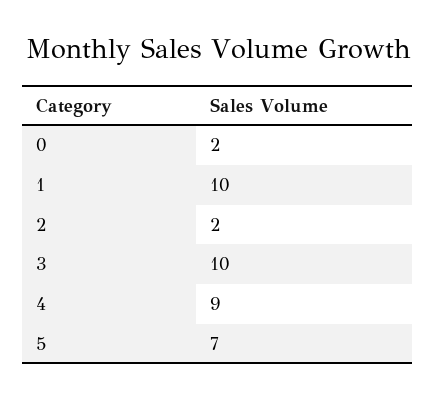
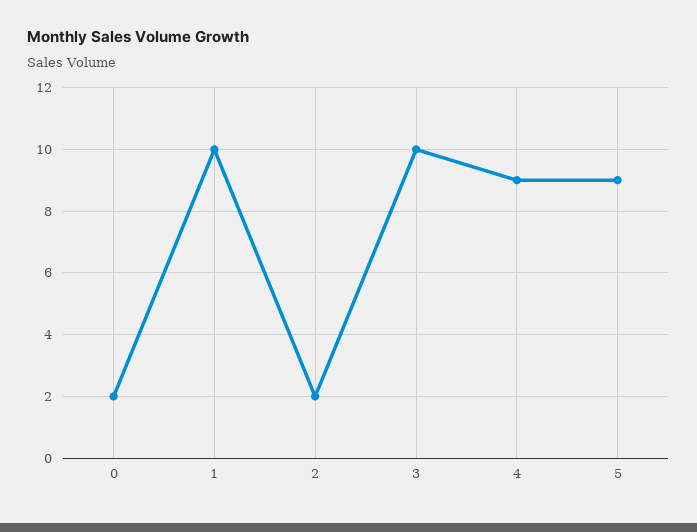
5: 7 -> 9

